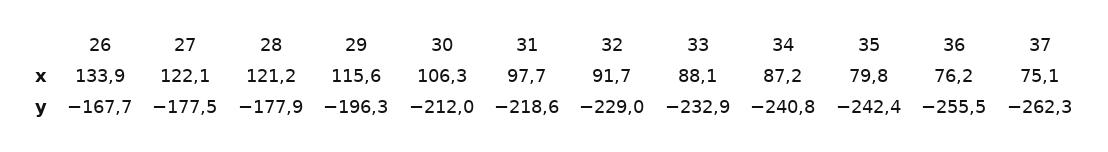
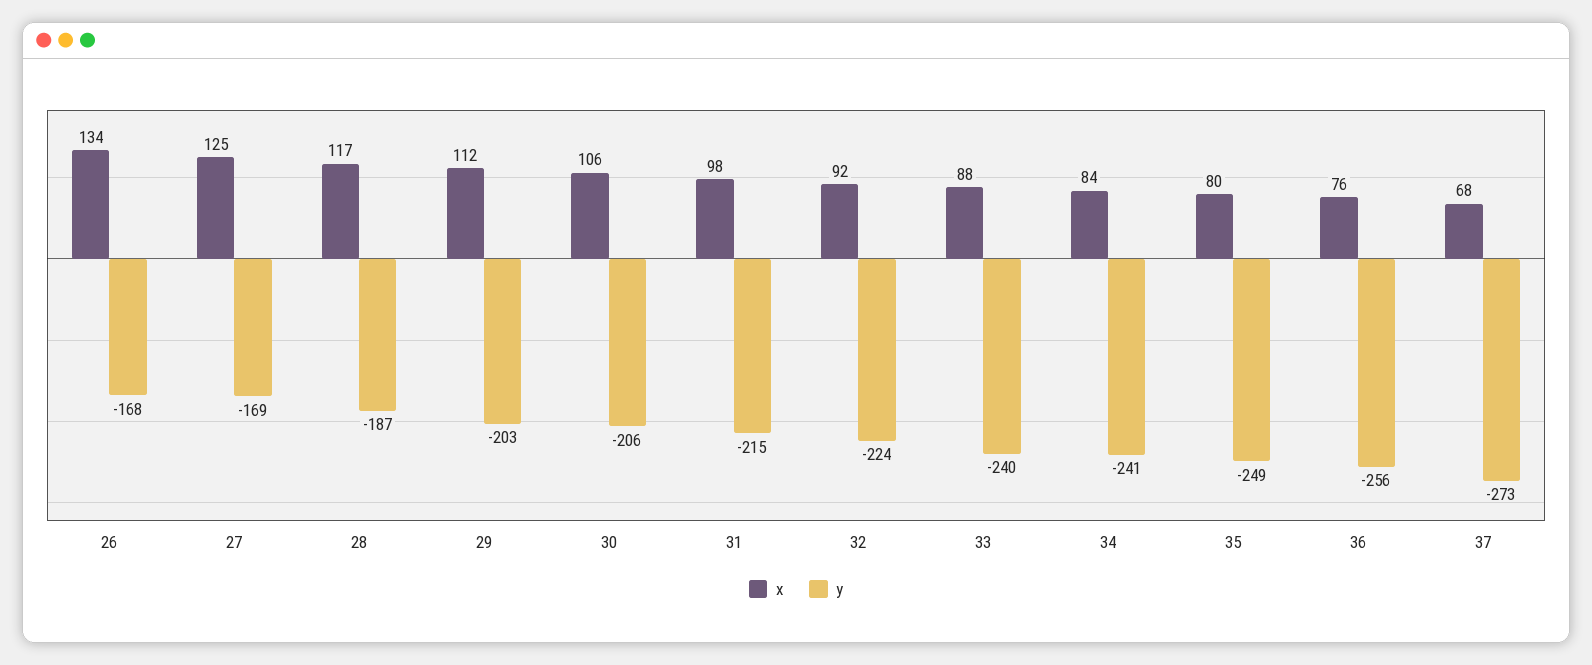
x, 27: 122.1 -> 125
x, 28: 121.2 -> 117
x, 29: 115.6 -> 112
x, 34: 87.2 -> 84
x, 37: 75.1 -> 68
y, 27: -177.5 -> -169
y, 28: -177.9 -> -187
y, 29: -196.3 -> -203
y, 30: -212 -> -206
y, 31: -218.6 -> -215
y, 32: -229 -> -224
y, 33: -232.9 -> -240
y, 35: -242.4 -> -249
y, 37: -262.3 -> -273

